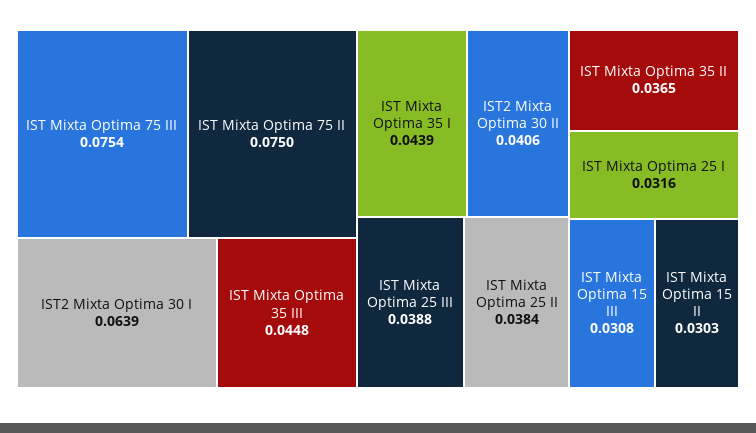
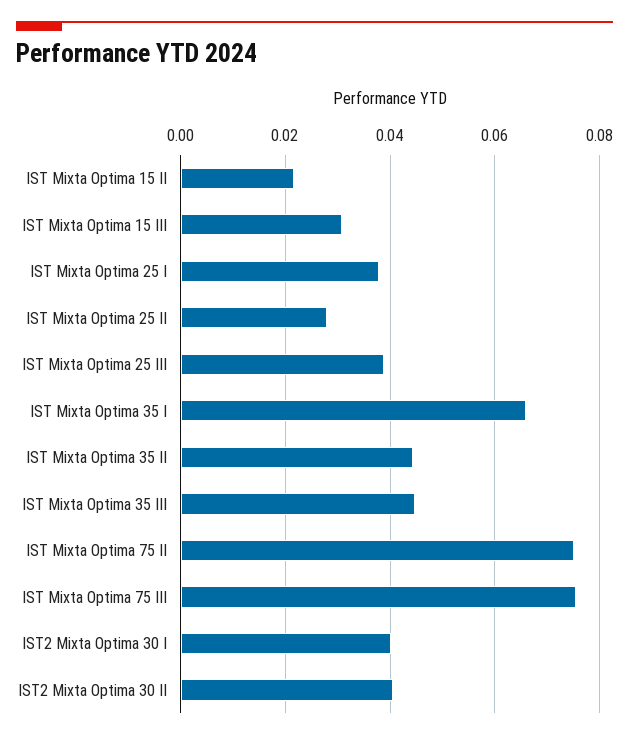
IST2 Mixta Optima 30 I: 0.0639 -> 0.04
IST Mixta Optima 35 I: 0.0439 -> 0.066
IST Mixta Optima 25 II: 0.0384 -> 0.028
IST Mixta Optima 35 II: 0.0365 -> 0.044
IST Mixta Optima 25 I: 0.0316 -> 0.038
IST Mixta Optima 15 II: 0.0303 -> 0.022

